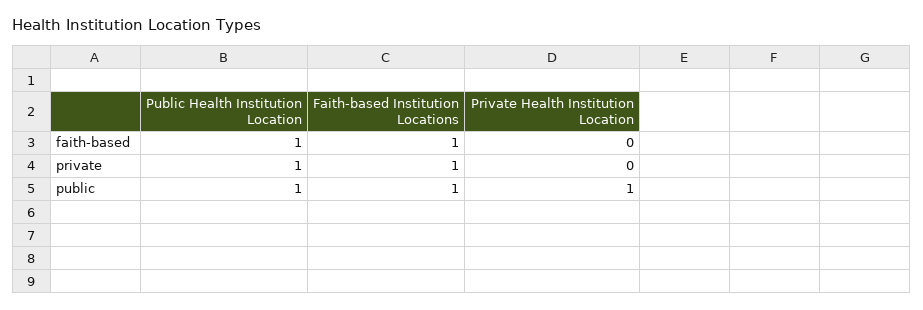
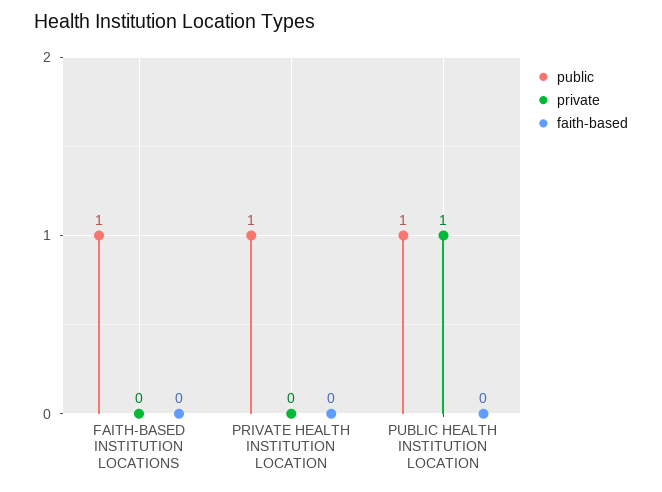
faith-based, Public Health Institution Location: 1 -> 0
faith-based, Faith-based Institution Locations: 1 -> 0
private, Faith-based Institution Locations: 1 -> 0

